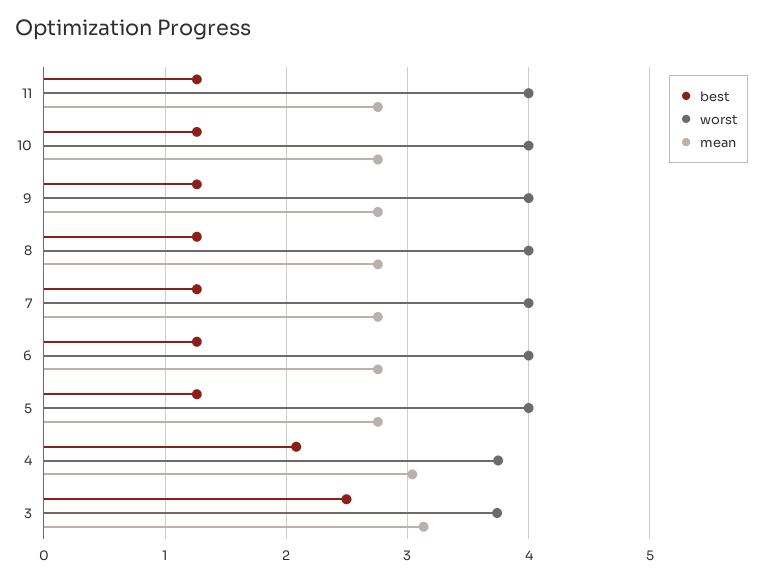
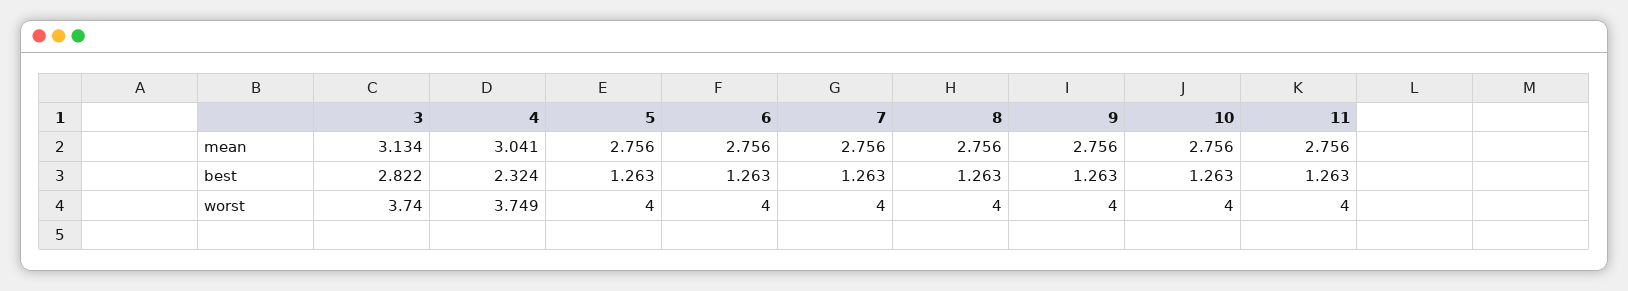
best, 4: 2.1 -> 2.324
best, 3: 2.5 -> 2.822

